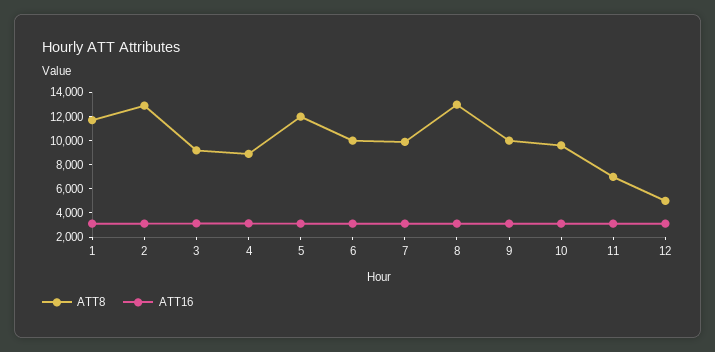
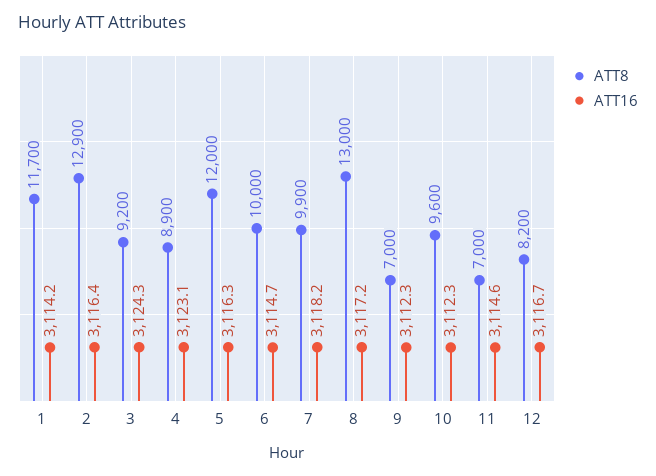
ATT8, 9: 10000 -> 7000
ATT8, 12: 5000 -> 8200

